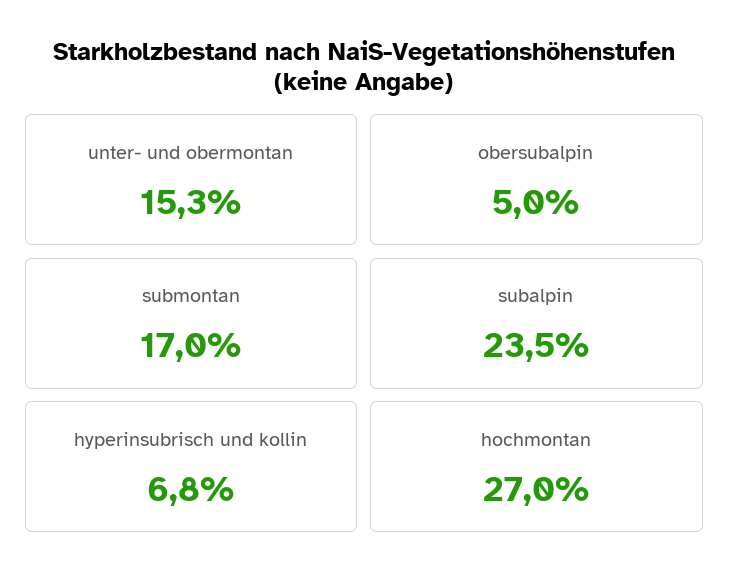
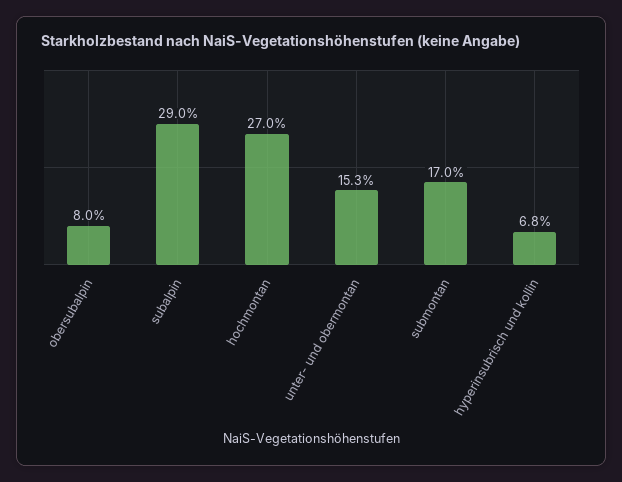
obersubalpin: 5 -> 8
subalpin: 23.5 -> 29

